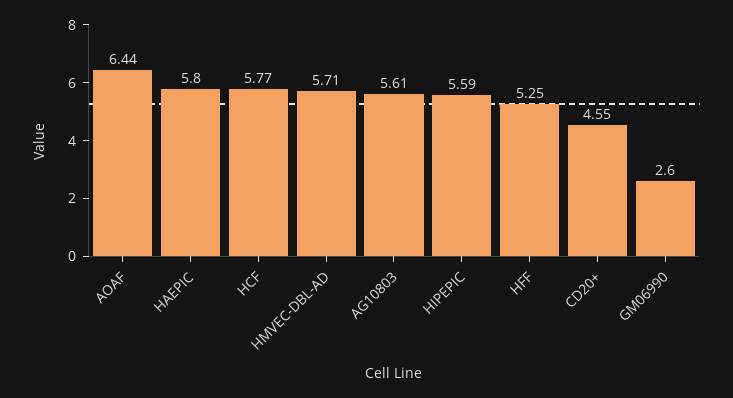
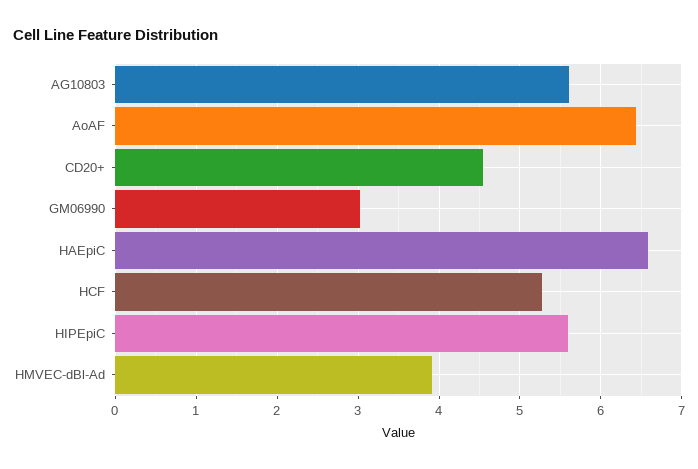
HAEPIC: 5.8 -> 6.6
HCF: 5.77 -> 5.3
HMVEC-DBL-AD: 5.71 -> 3.9
HFF: 5.25 -> none
GM06990: 2.6 -> 3

